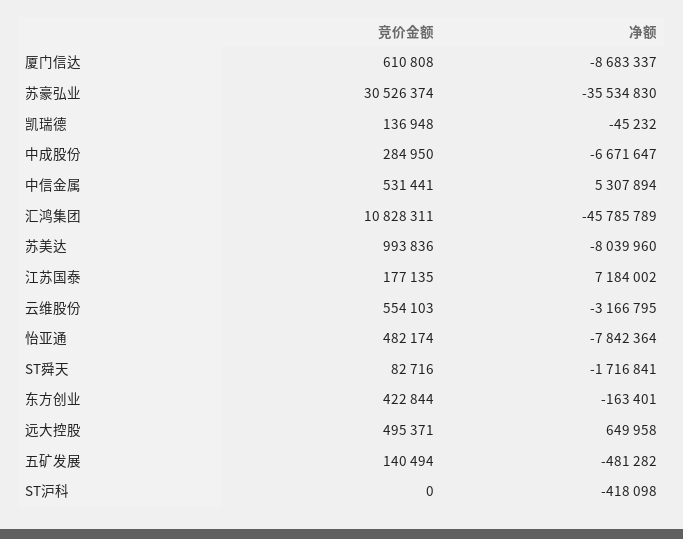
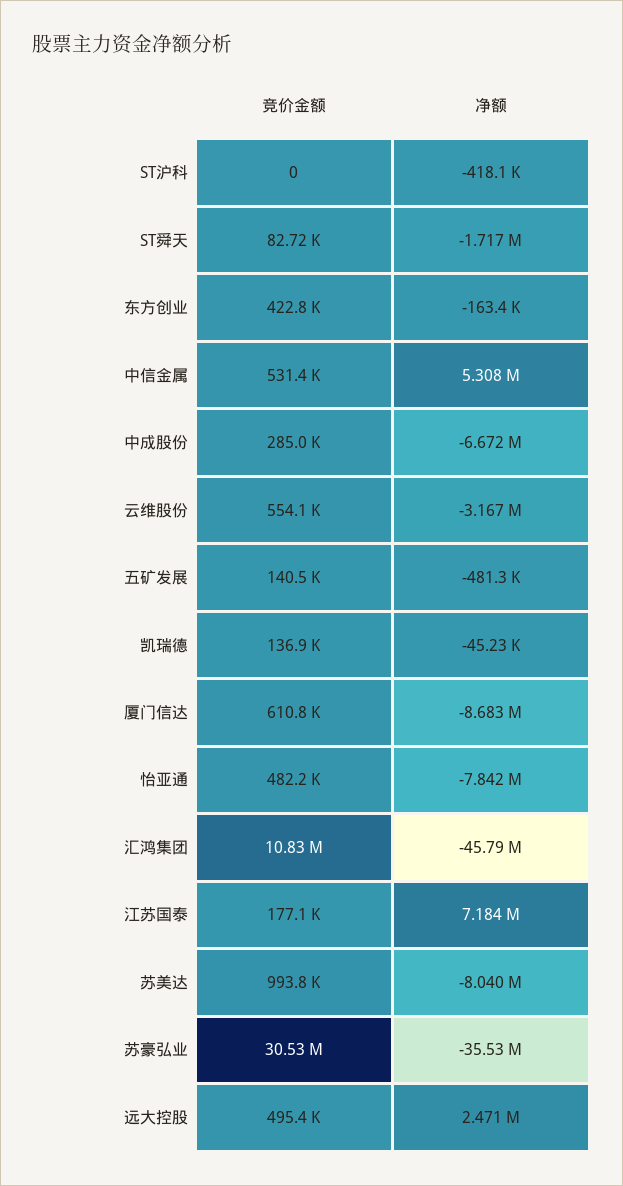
净额, 远大控股: 649958 -> 2471000

